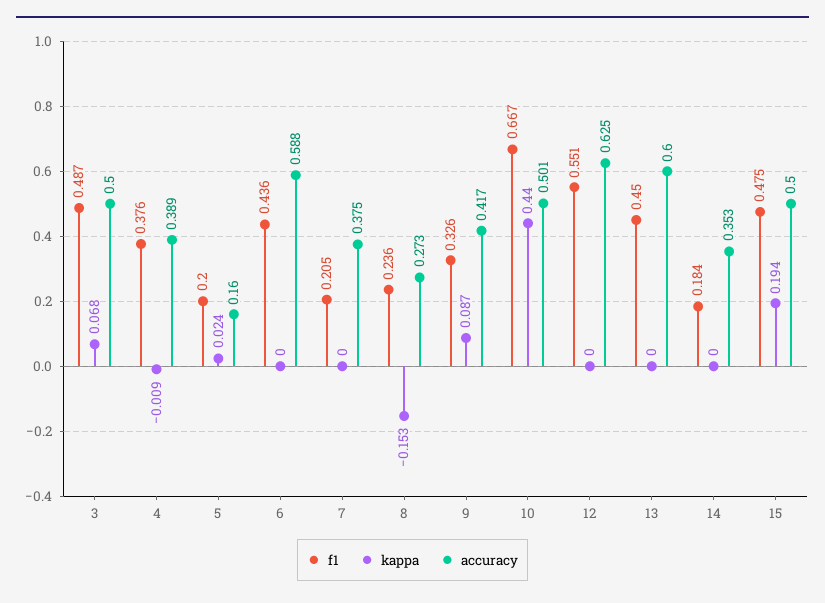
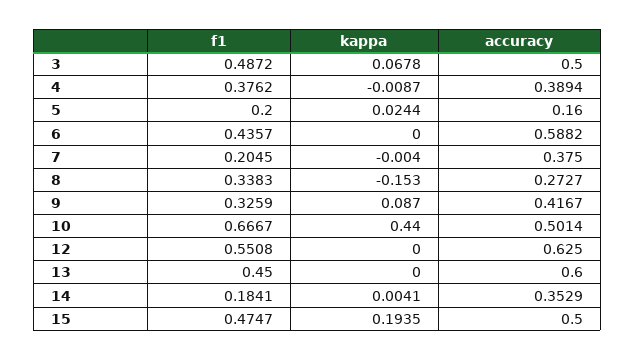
kappa, 7: 0 -> -0.004
f1, 8: 0.236 -> 0.3383
kappa, 14: 0 -> 0.0041

